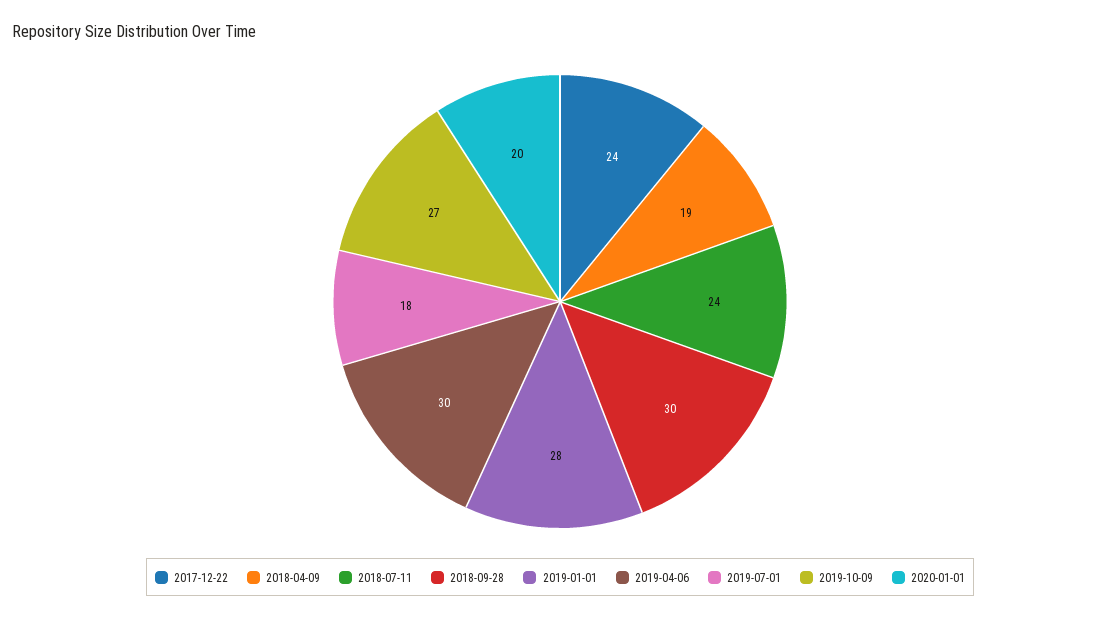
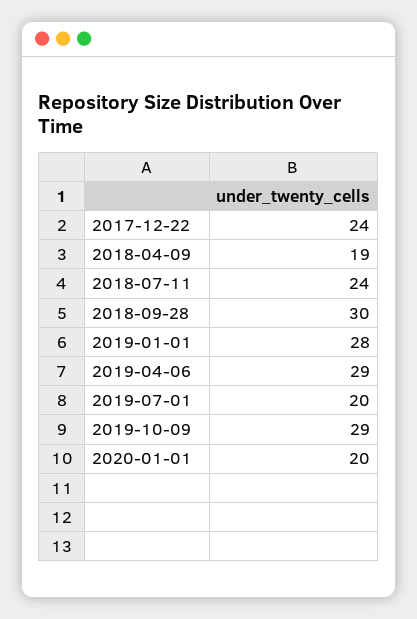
2019-04-06: 30 -> 29
2019-07-01: 18 -> 20
2019-10-09: 27 -> 29

